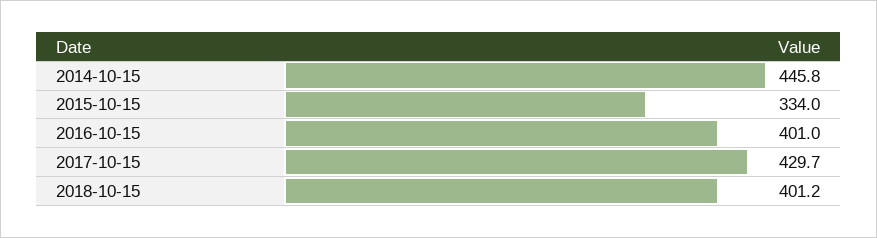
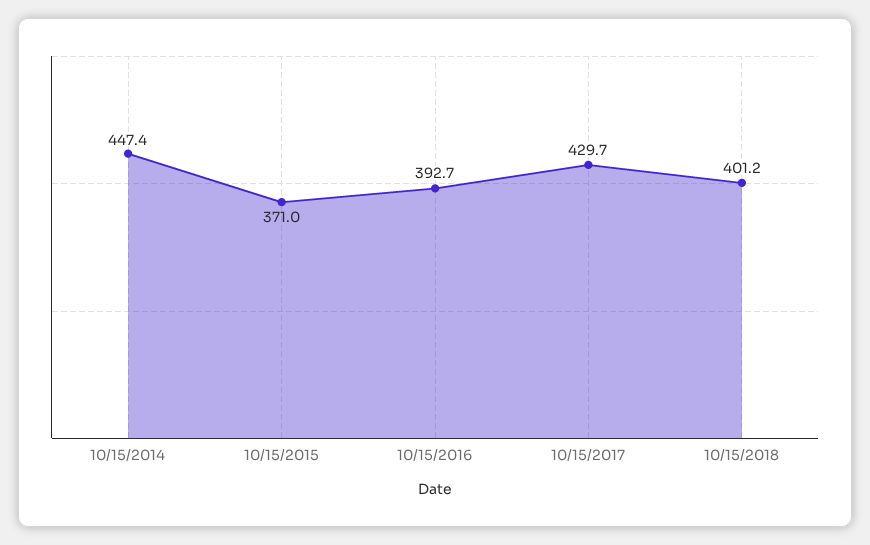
2014-10-15: 445.8 -> 447.4
2015-10-15: 334 -> 371
2016-10-15: 401 -> 392.7

